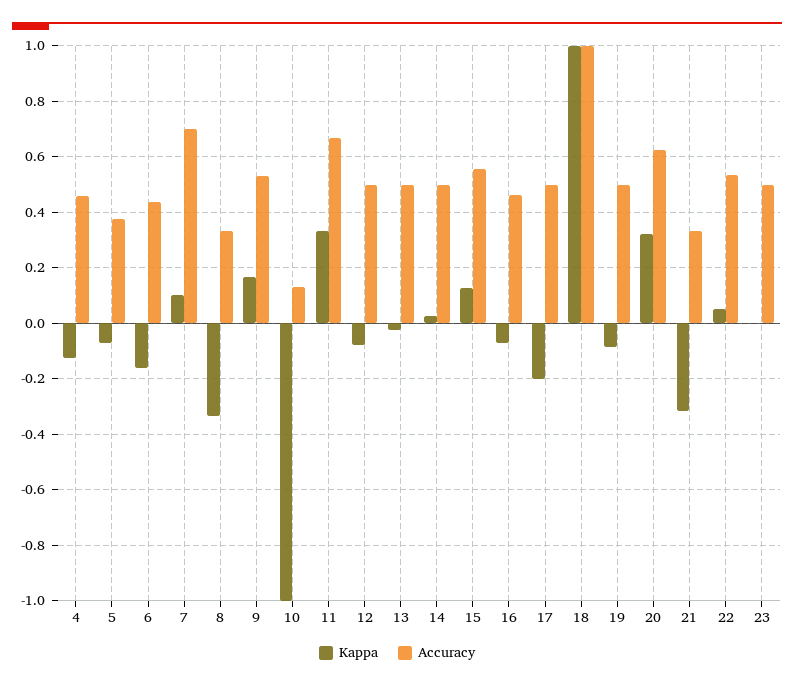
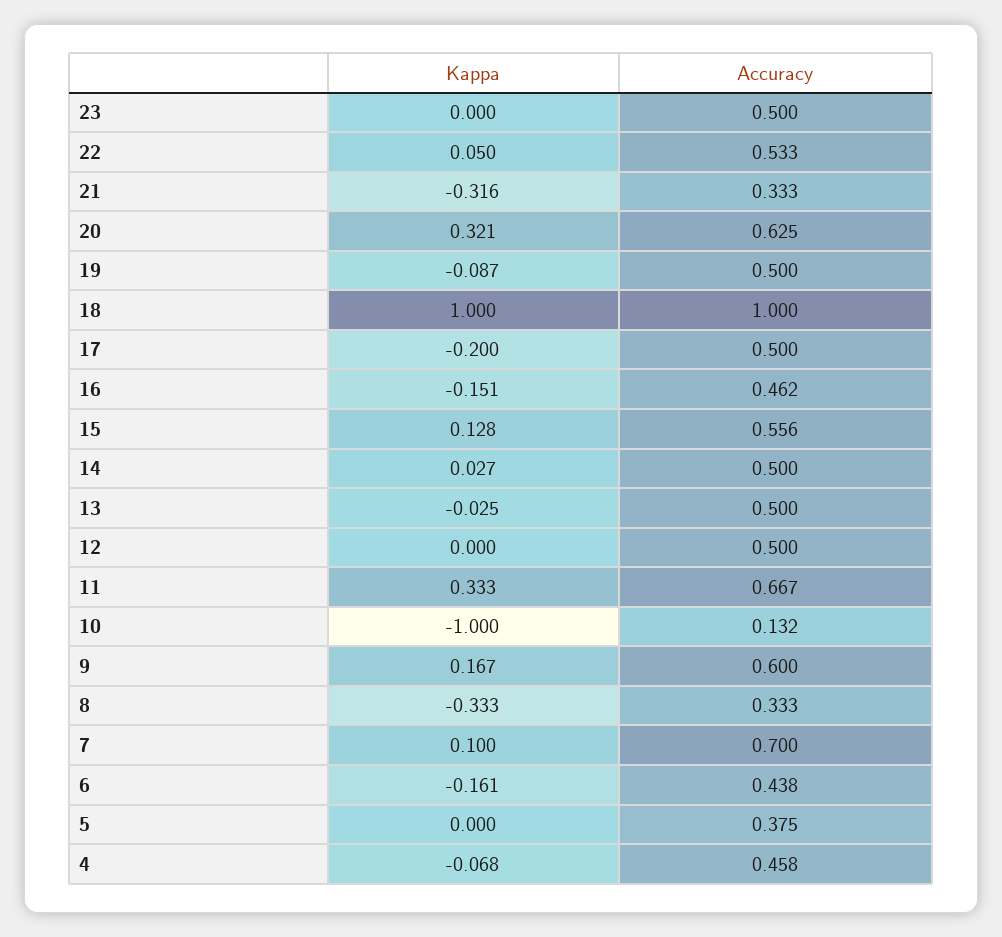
Kappa, 4: -0.125 -> -0.068
Kappa, 5: -0.075 -> 0
Accuracy, 9: 0.525 -> 0.6
Kappa, 12: -0.075 -> 0
Kappa, 16: -0.075 -> -0.151

